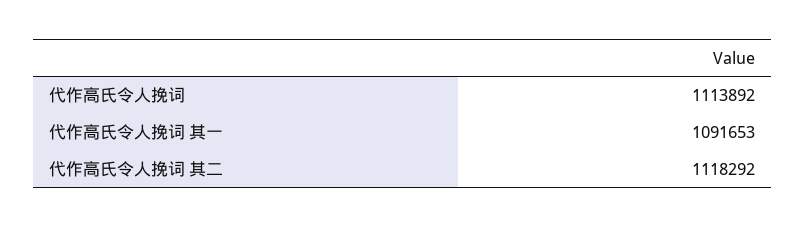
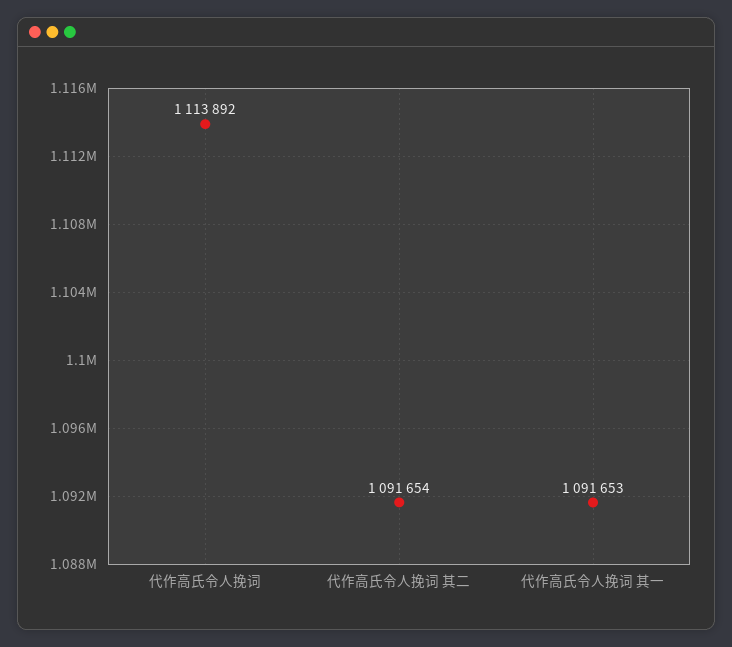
代作高氏令人挽词 其二: 1118292 -> 1091654

